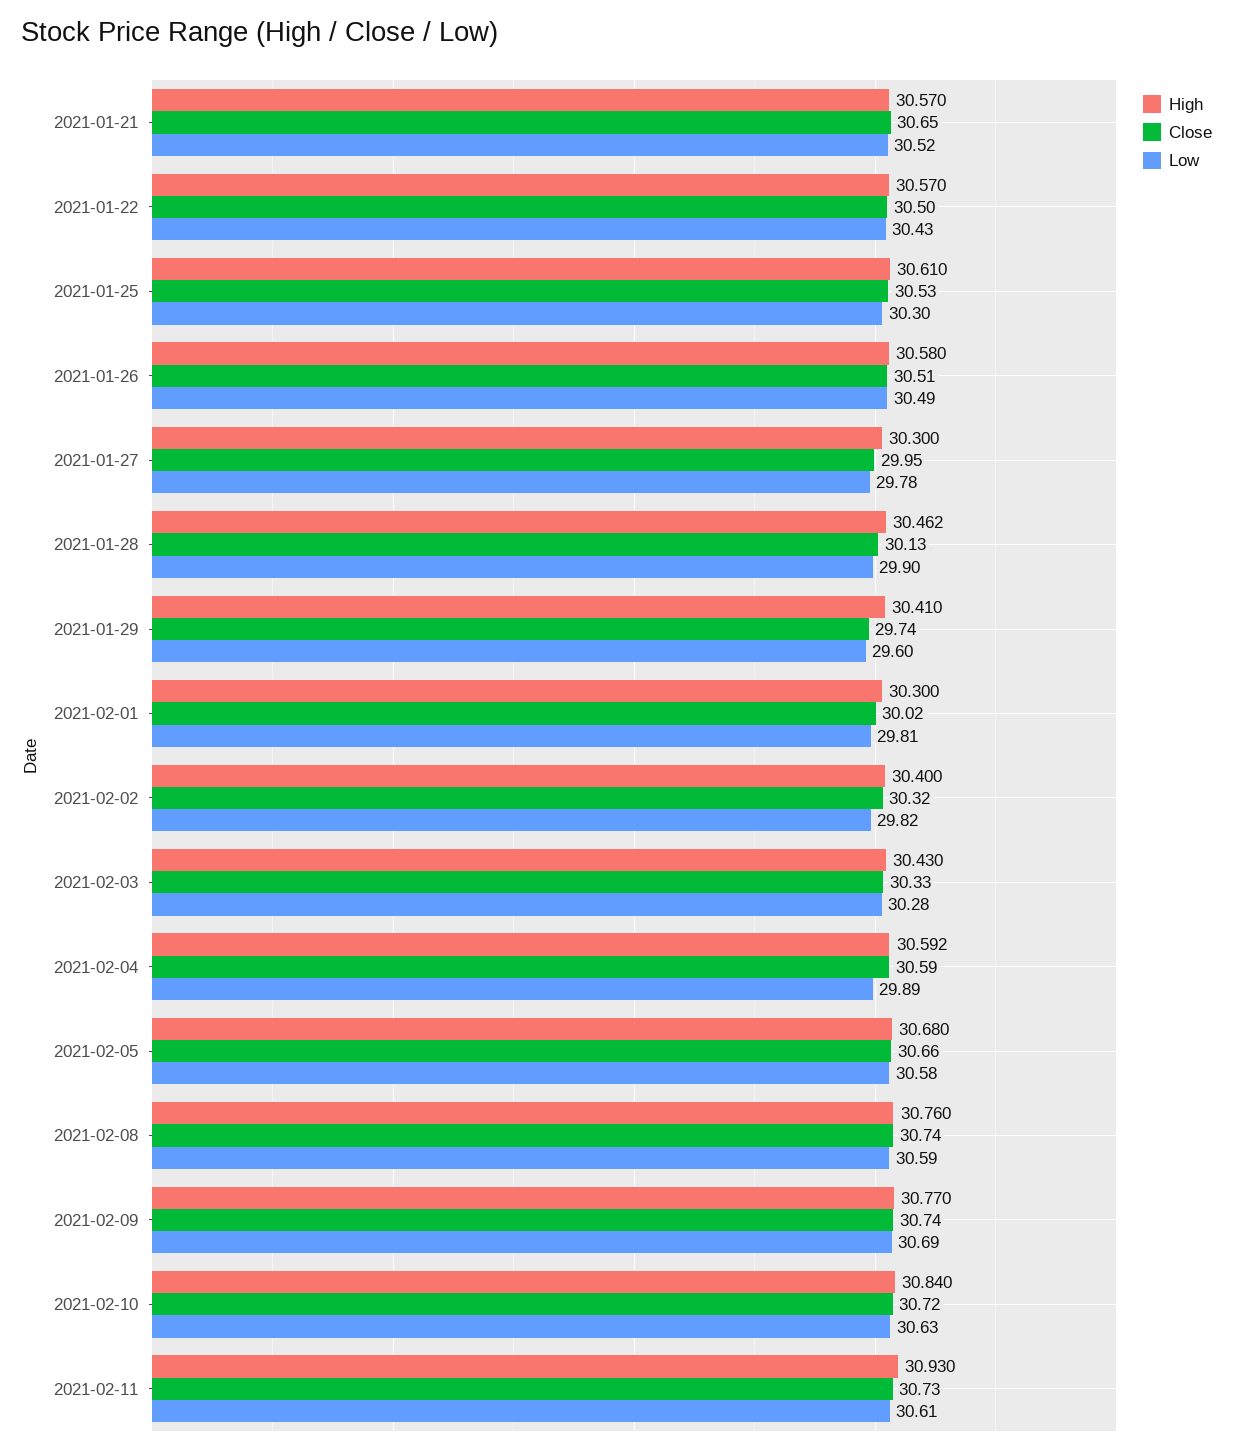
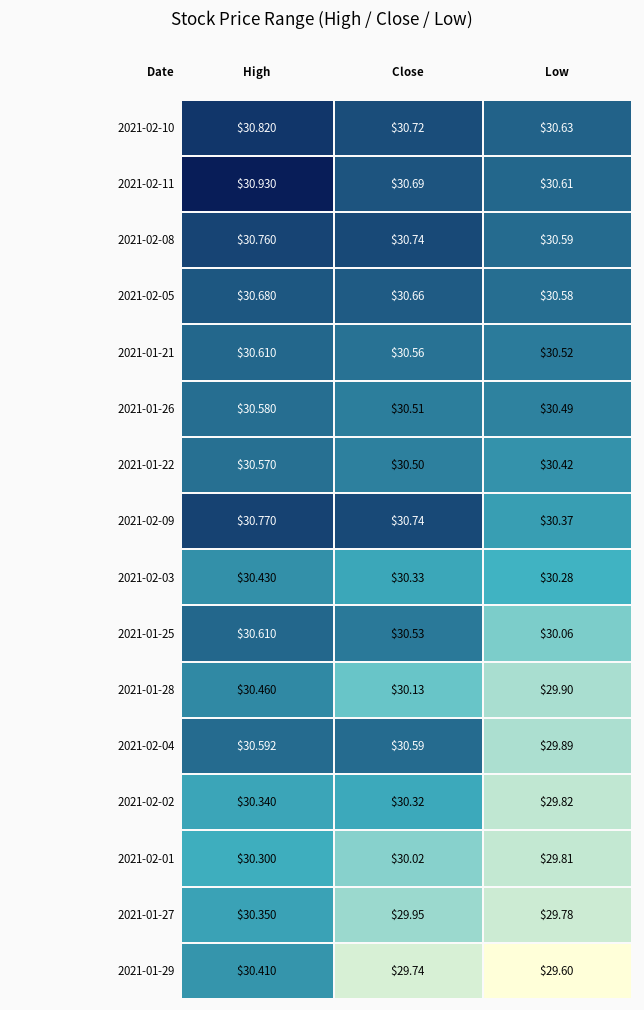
High, 2021-01-21: 30.57 -> 30.61
Close, 2021-01-21: 30.65 -> 30.56
Low, 2021-01-22: 30.43 -> 30.42
Low, 2021-01-25: 30.3 -> 30.06
High, 2021-01-27: 30.3 -> 30.35
High, 2021-01-28: 30.462 -> 30.46
High, 2021-02-02: 30.4 -> 30.34
Low, 2021-02-09: 30.69 -> 30.37
High, 2021-02-10: 30.84 -> 30.82
Close, 2021-02-11: 30.73 -> 30.69

